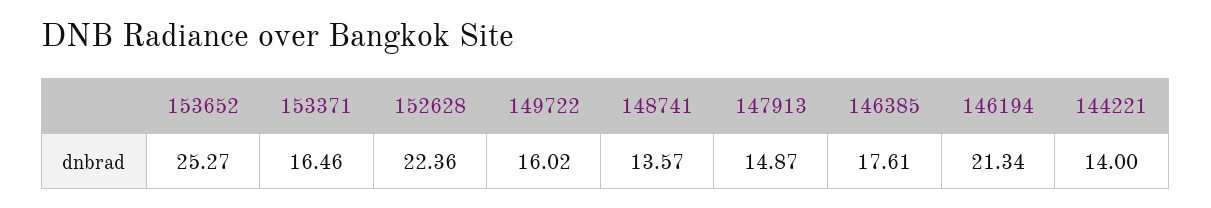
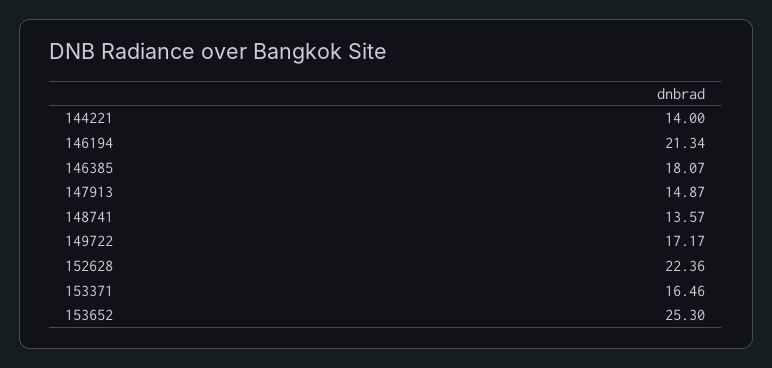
153652: 25.27 -> 25.3
149722: 16.02 -> 17.17
146385: 17.61 -> 18.07

